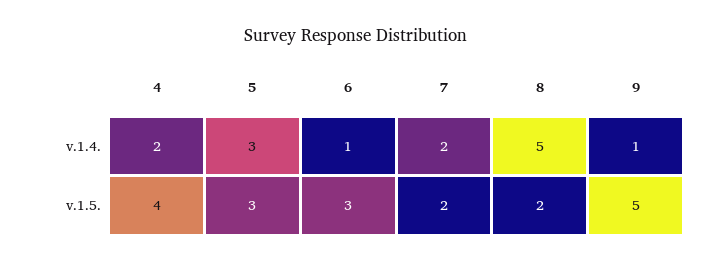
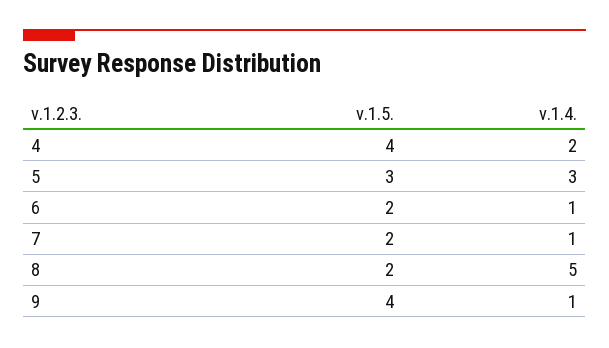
7, v.1.4.: 2 -> 1
6, v.1.5.: 3 -> 2
9, v.1.5.: 5 -> 4

